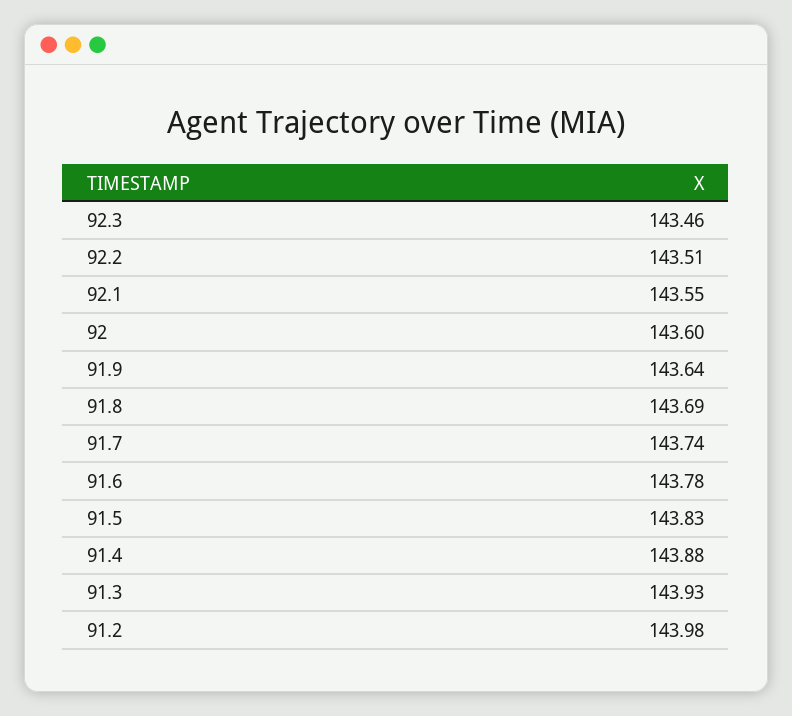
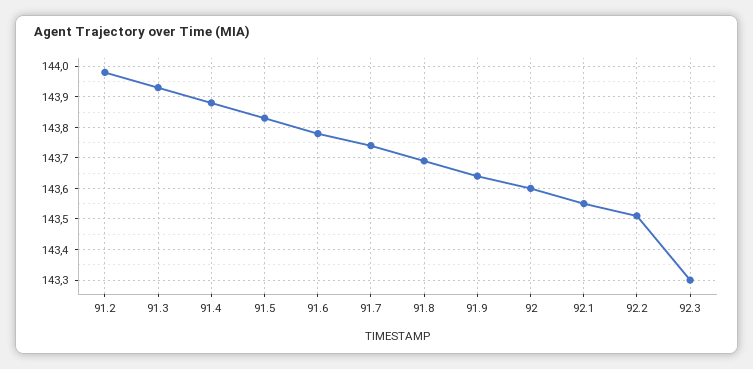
92.3: 143.46 -> 143.3

